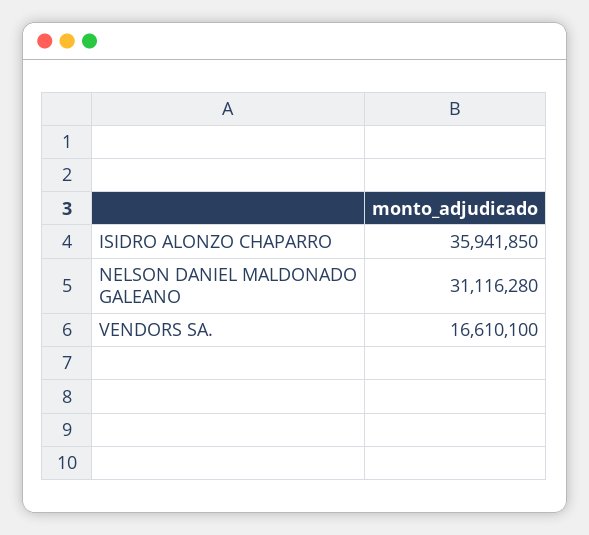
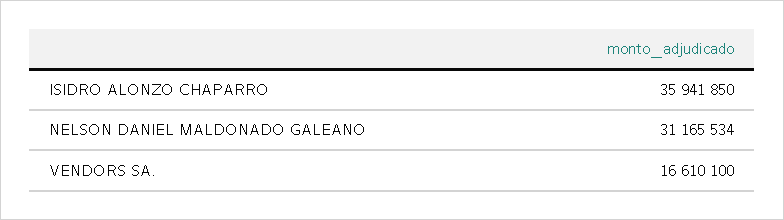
NELSON DANIEL MALDONADO GALEANO: 31116280 -> 31165534

